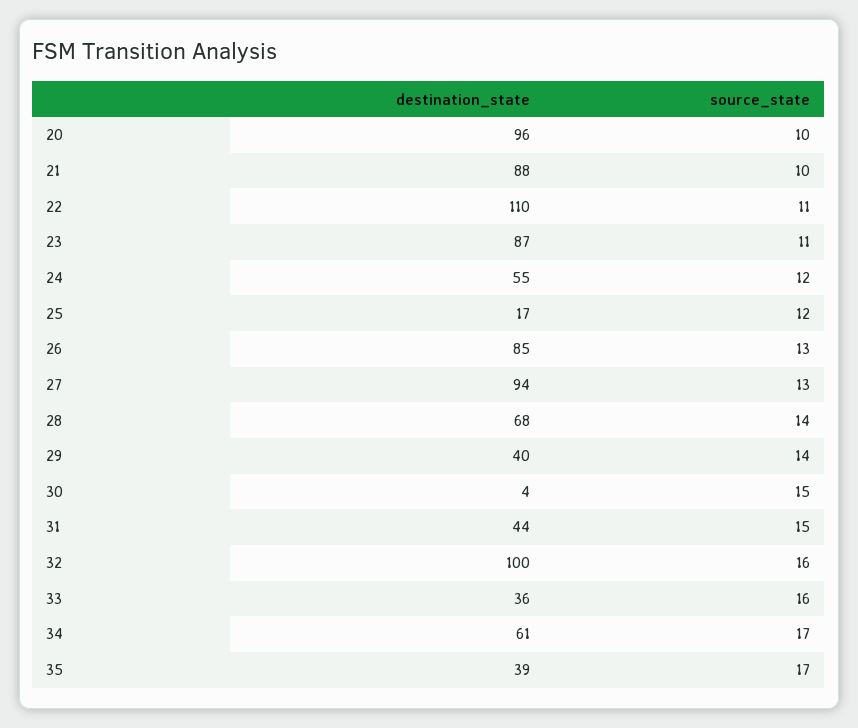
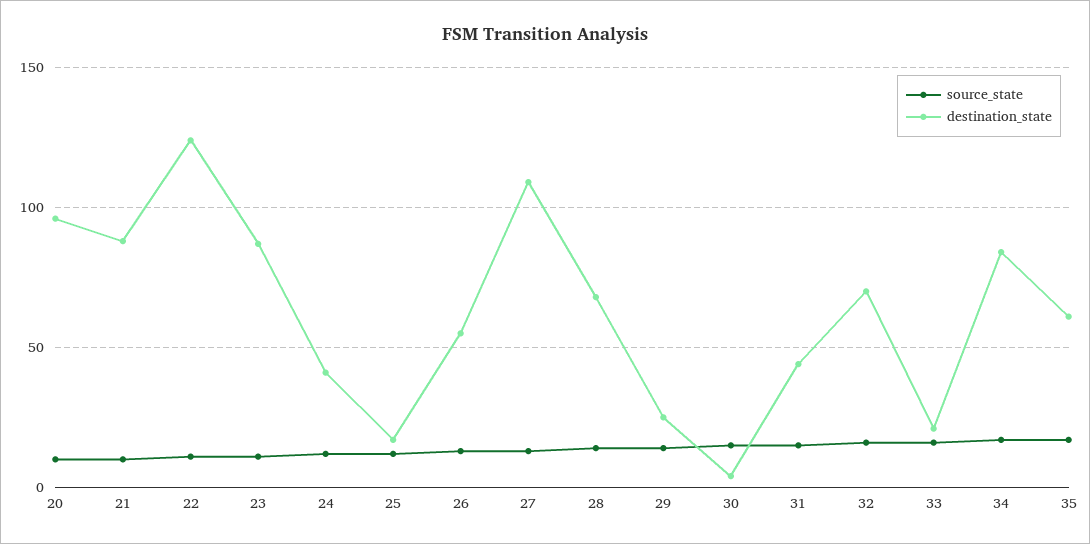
destination_state, 22: 110 -> 125
destination_state, 24: 55 -> 40
destination_state, 26: 85 -> 55
destination_state, 27: 94 -> 110
destination_state, 29: 40 -> 25
destination_state, 32: 100 -> 70
destination_state, 33: 36 -> 20
destination_state, 34: 61 -> 85
destination_state, 35: 39 -> 60

